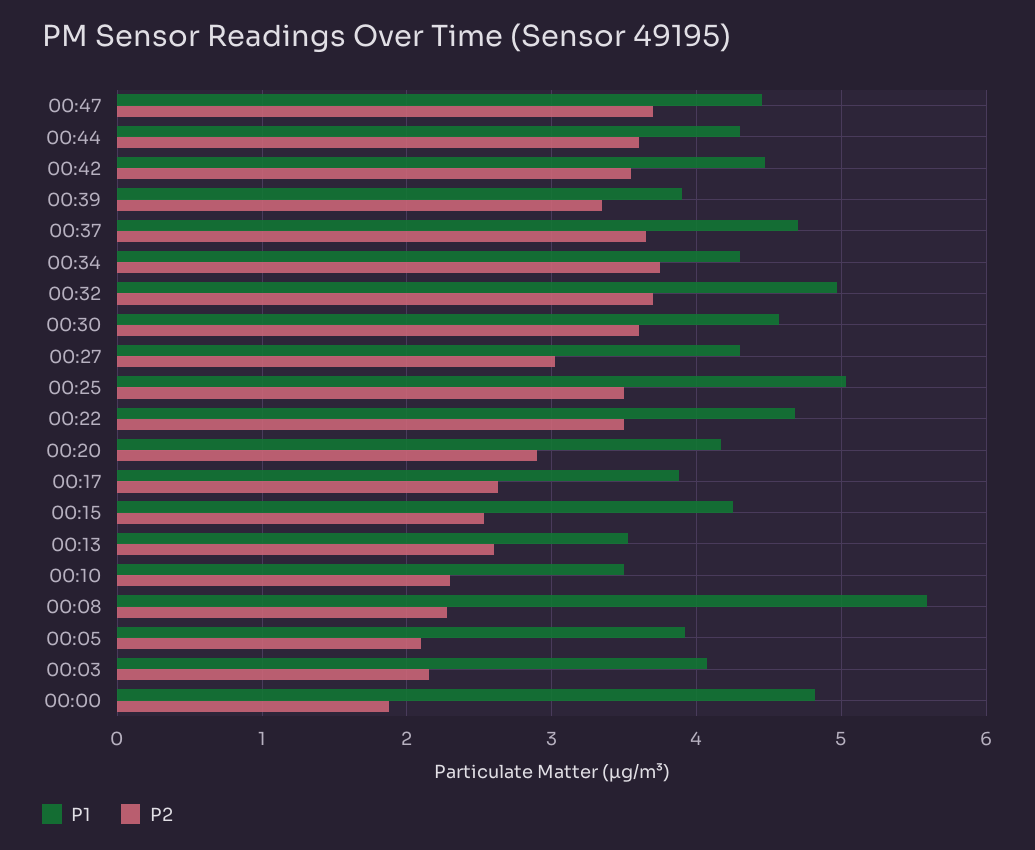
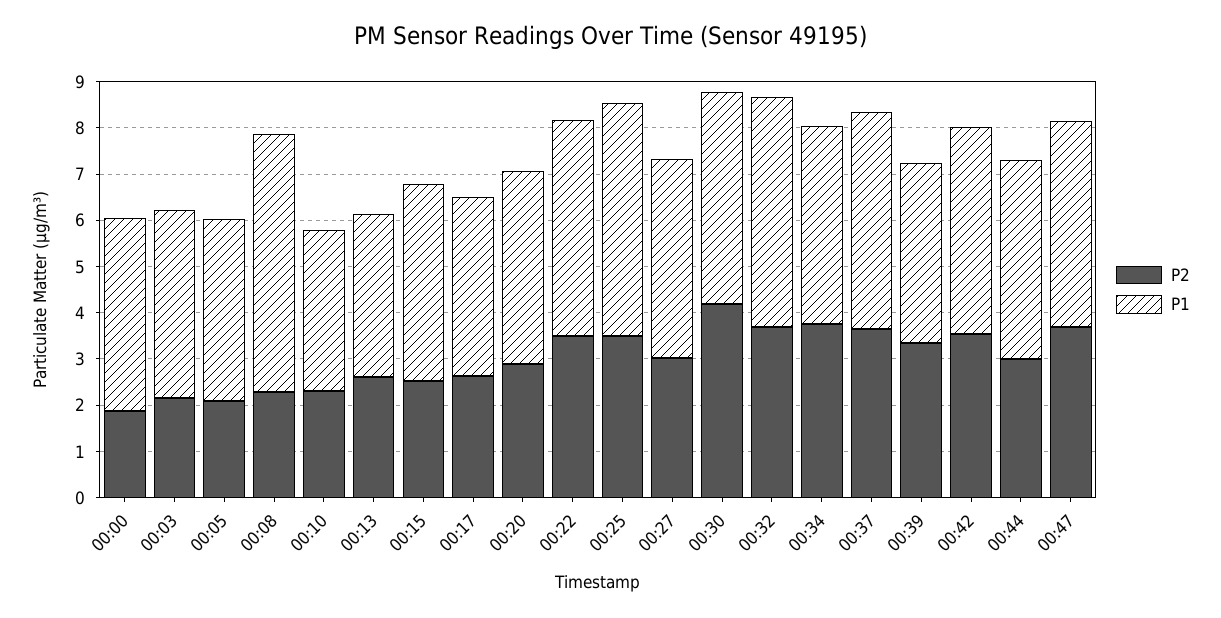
P2, 00:44: 3.6 -> 3
P2, 00:30: 3.6 -> 4.2
P1, 00:00: 4.8 -> 4.2

